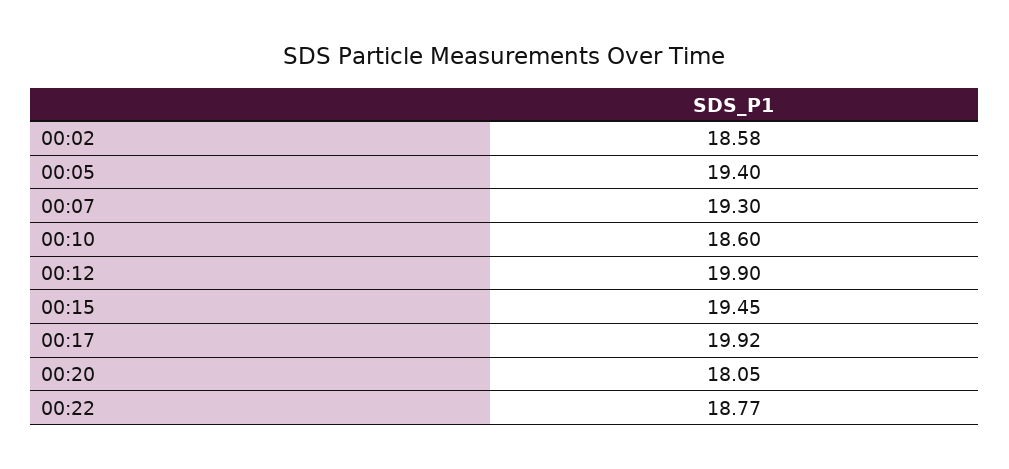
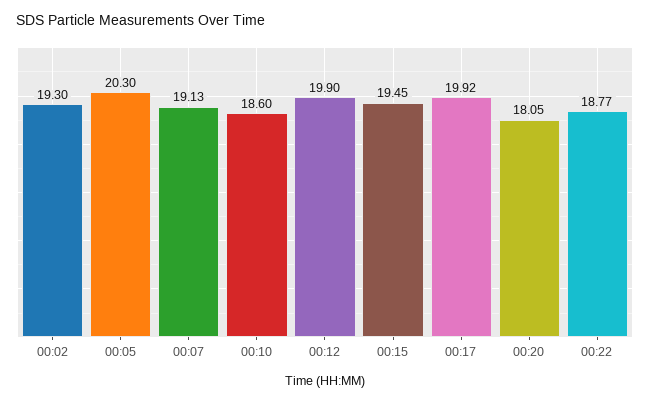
00:02: 18.58 -> 19.3
00:05: 19.4 -> 20.3
00:07: 19.3 -> 19.13

